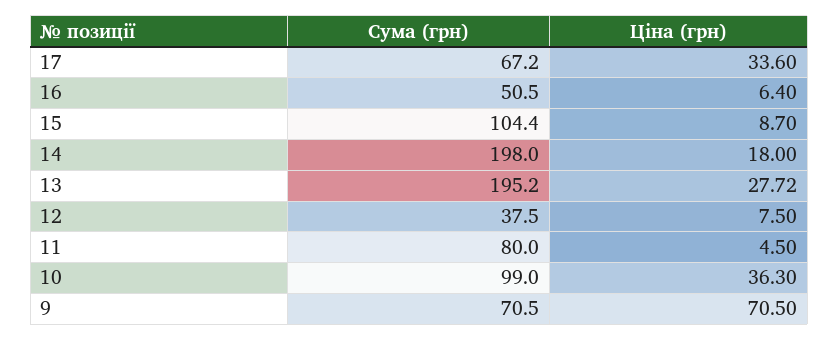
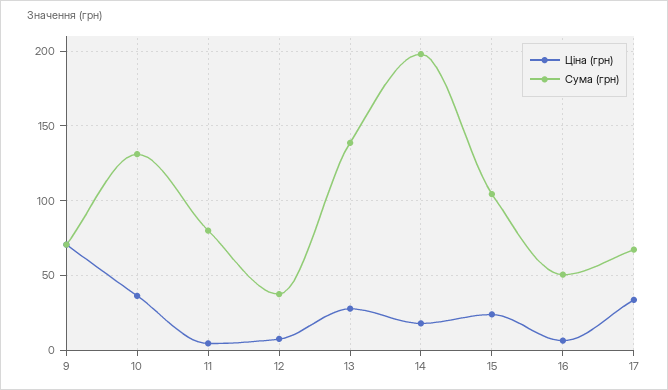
Ціна (грн), 15: 8.7 -> 25
Сума (грн), 13: 195.2 -> 140
Сума (грн), 10: 99 -> 130

